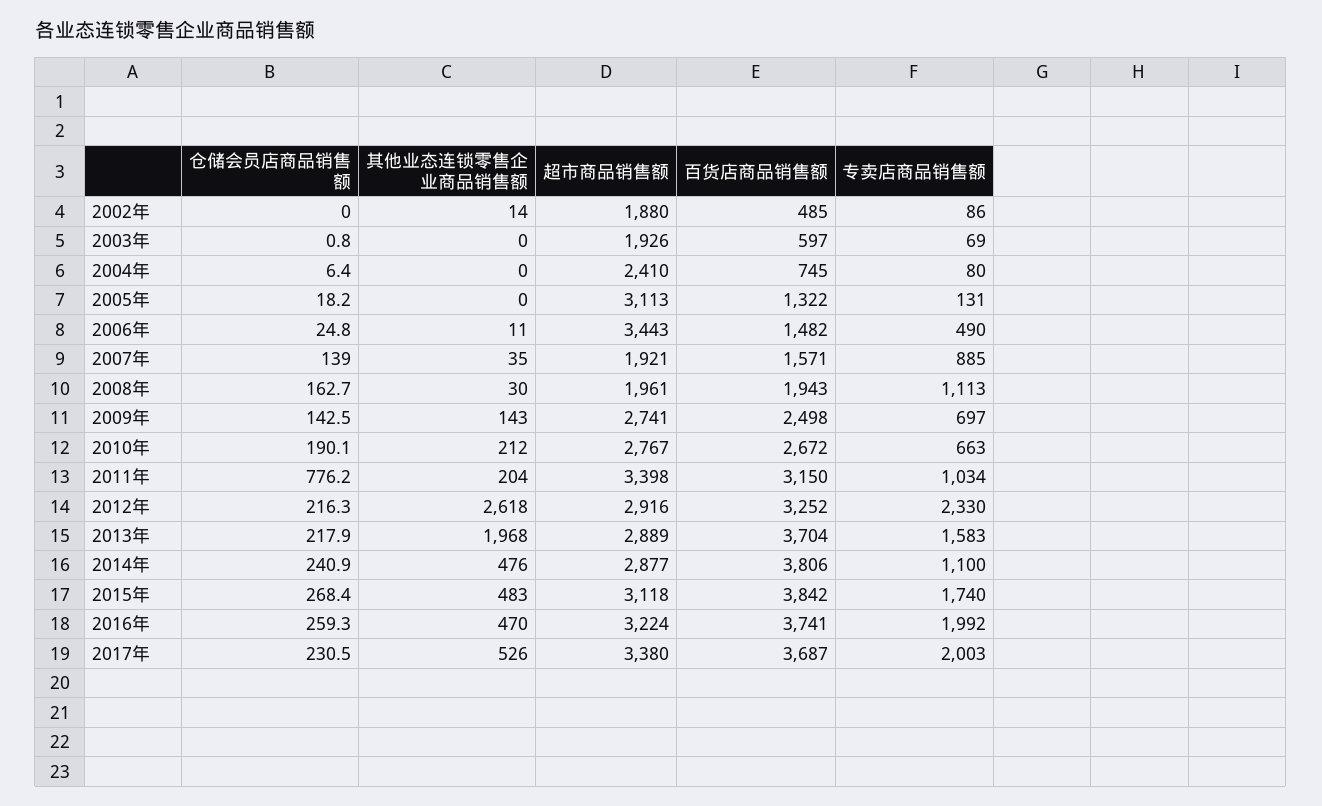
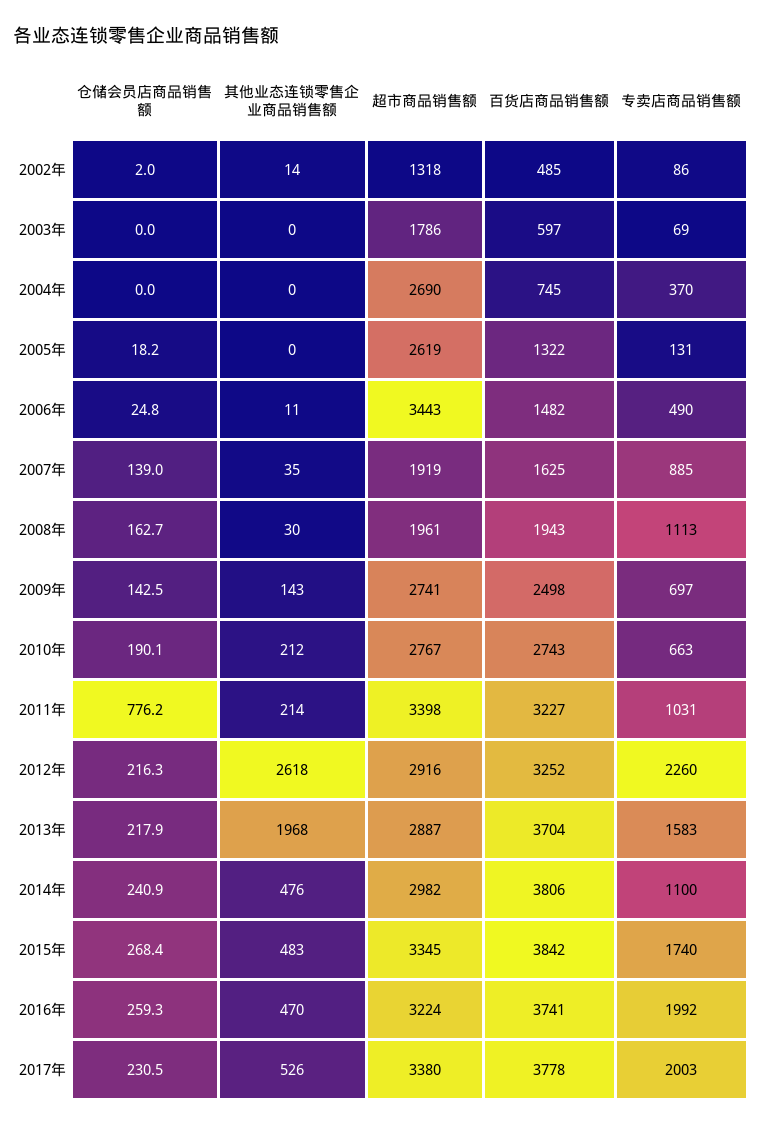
仓储会员店商品销售额, 2002年: 0 -> 2
超市商品销售额, 2002年: 1880 -> 1318
仓储会员店商品销售额, 2003年: 0.8 -> 0
超市商品销售额, 2003年: 1926 -> 1786
仓储会员店商品销售额, 2004年: 6.4 -> 0
超市商品销售额, 2004年: 2410 -> 2690
专卖店商品销售额, 2004年: 80 -> 370
超市商品销售额, 2005年: 3113 -> 2619
超市商品销售额, 2007年: 1921 -> 1919
百货店商品销售额, 2007年: 1571 -> 1625
百货店商品销售额, 2010年: 2672 -> 2743
其他业态连锁零售企业商品销售额, 2011年: 204 -> 214
百货店商品销售额, 2011年: 3150 -> 3227
专卖店商品销售额, 2011年: 1034 -> 1031
专卖店商品销售额, 2012年: 2330 -> 2260
超市商品销售额, 2013年: 2889 -> 2887
超市商品销售额, 2014年: 2877 -> 2982
超市商品销售额, 2015年: 3118 -> 3345
百货店商品销售额, 2017年: 3687 -> 3778

